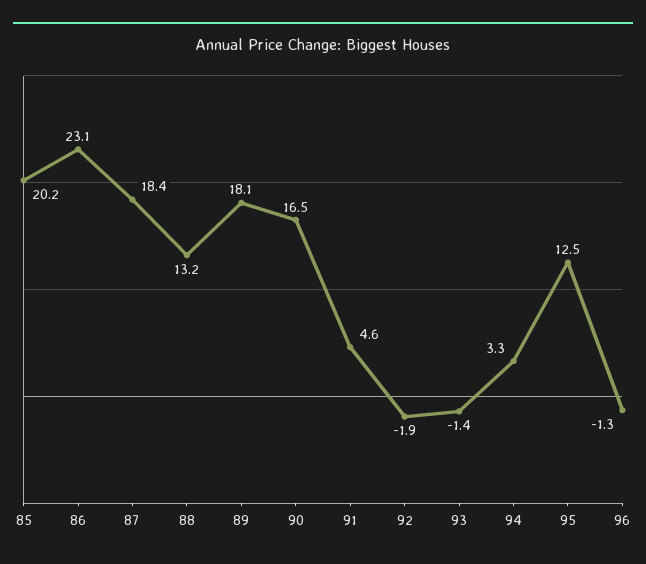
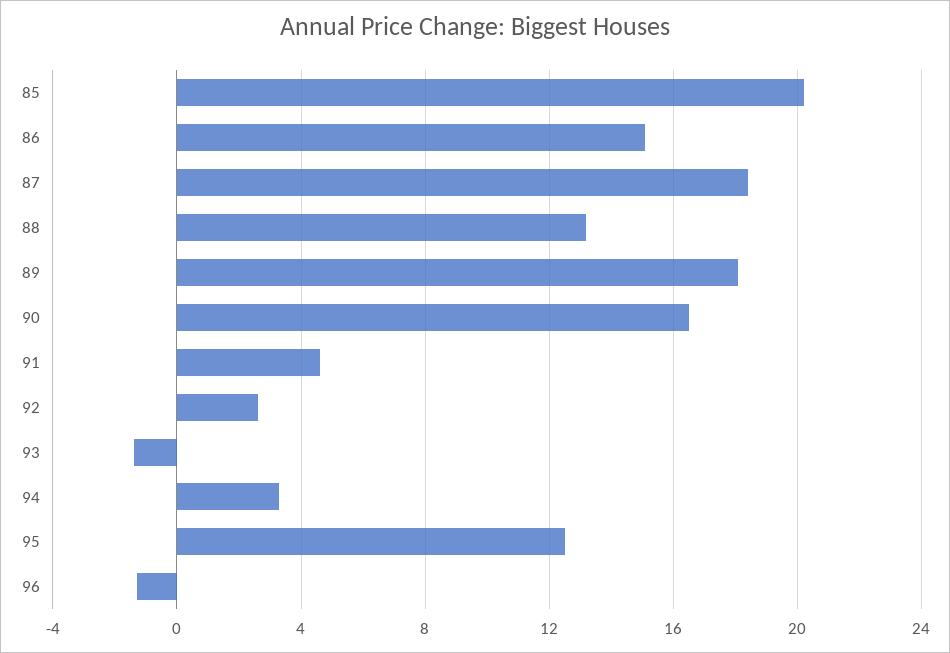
86: 23.1 -> 15
92: -1.9 -> 2.5

